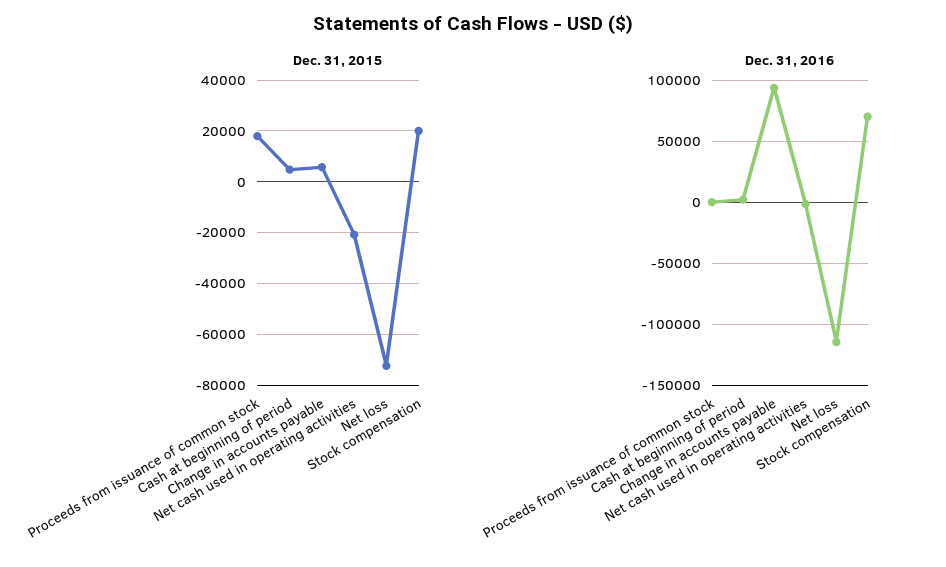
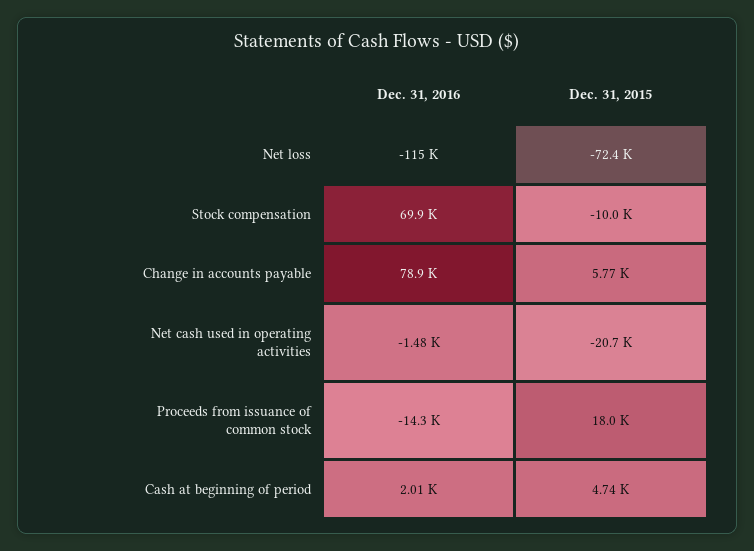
Dec. 31, 2015, Stock compensation: 20000 -> -10000
Dec. 31, 2016, Proceeds from issuance of common stock: 0 -> -14300
Dec. 31, 2016, Change in accounts payable: 95000 -> 78900

